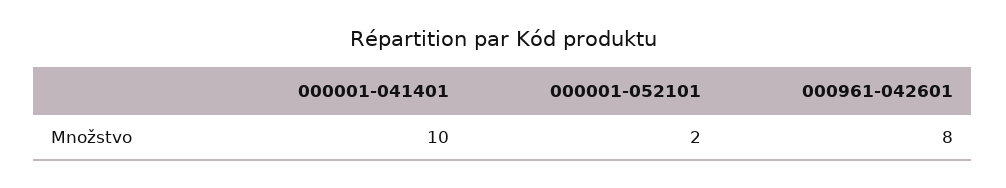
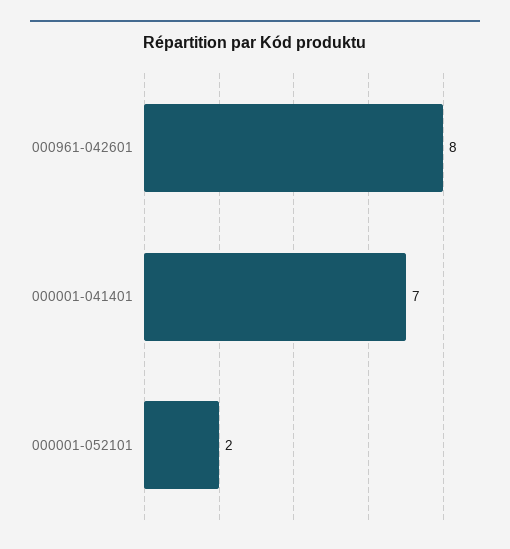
000001-041401: 10 -> 7

